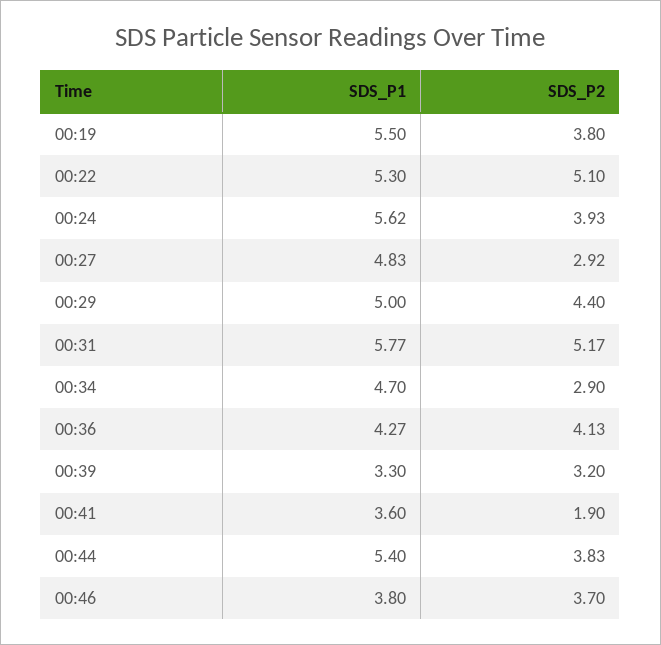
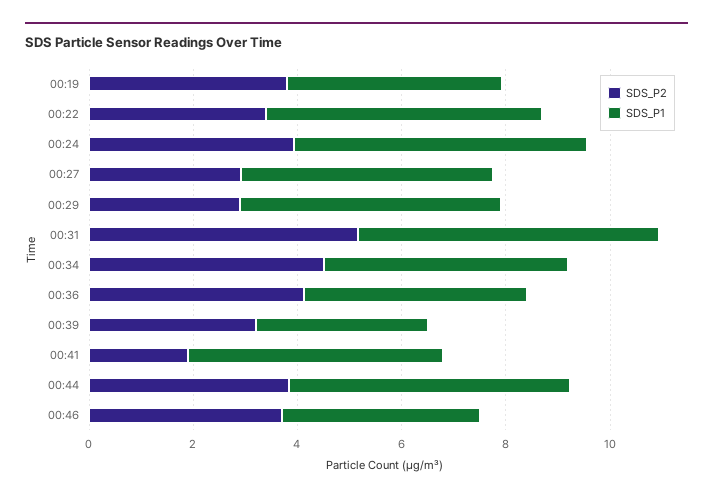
SDS_P1, 00:19: 5.5 -> 4
SDS_P2, 00:22: 5.1 -> 3.5
SDS_P2, 00:29: 4.4 -> 3
SDS_P2, 00:34: 2.9 -> 4.5
SDS_P1, 00:41: 3.6 -> 5

